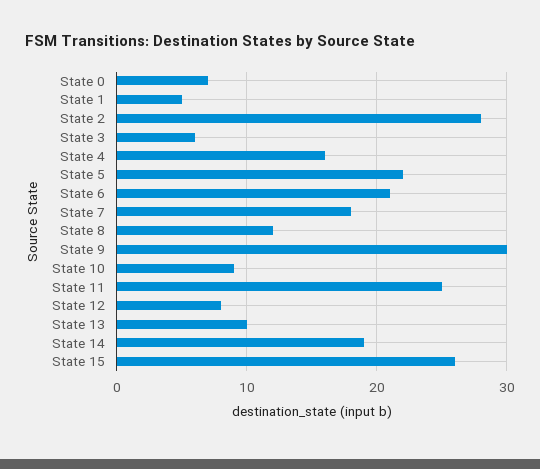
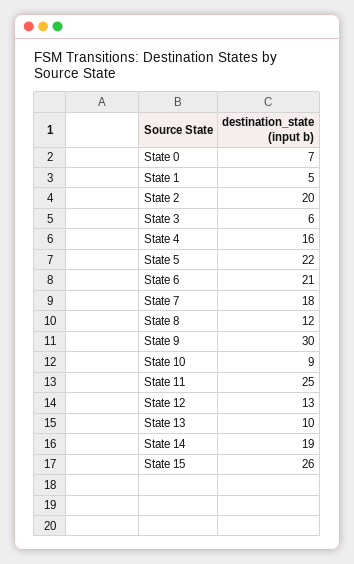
State 2: 28 -> 20
State 12: 8 -> 13

